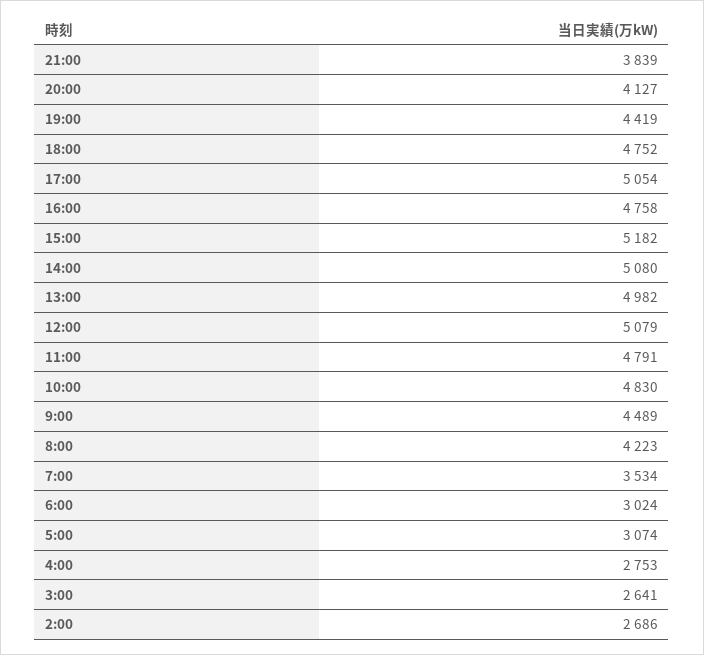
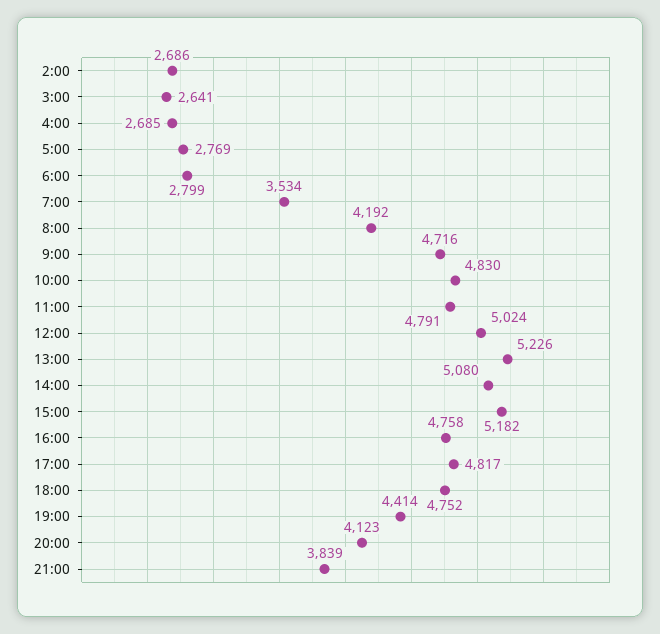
20:00: 4127 -> 4123
19:00: 4419 -> 4414
17:00: 5054 -> 4817
13:00: 4982 -> 5226
12:00: 5079 -> 5024
9:00: 4489 -> 4716
8:00: 4223 -> 4192
6:00: 3024 -> 2799
5:00: 3074 -> 2769
4:00: 2753 -> 2685

